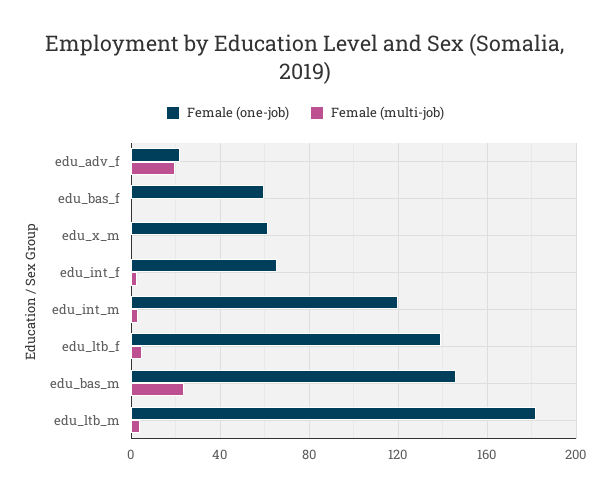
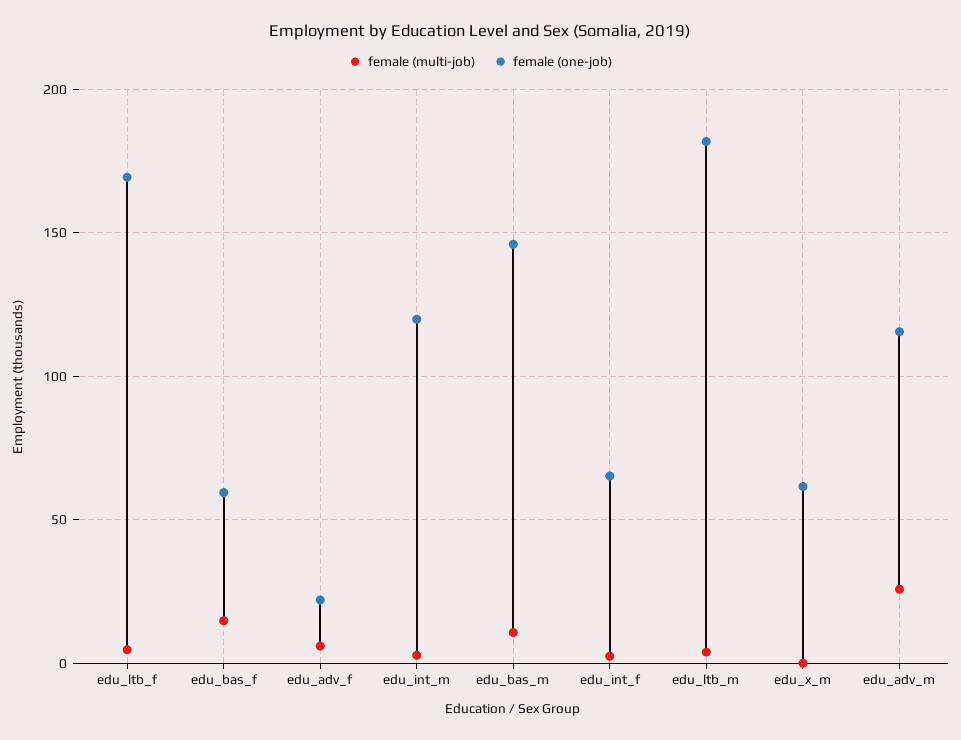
Female (multi-job), edu_adv_f: 20 -> 5
Female (multi-job), edu_bas_f: 0 -> 15
Female (one-job), edu_ltb_f: 140 -> 170
Female (multi-job), edu_bas_m: 25 -> 10
Female (multi-job), edu_adv_m: none -> 25
Female (one-job), edu_adv_m: none -> 115

